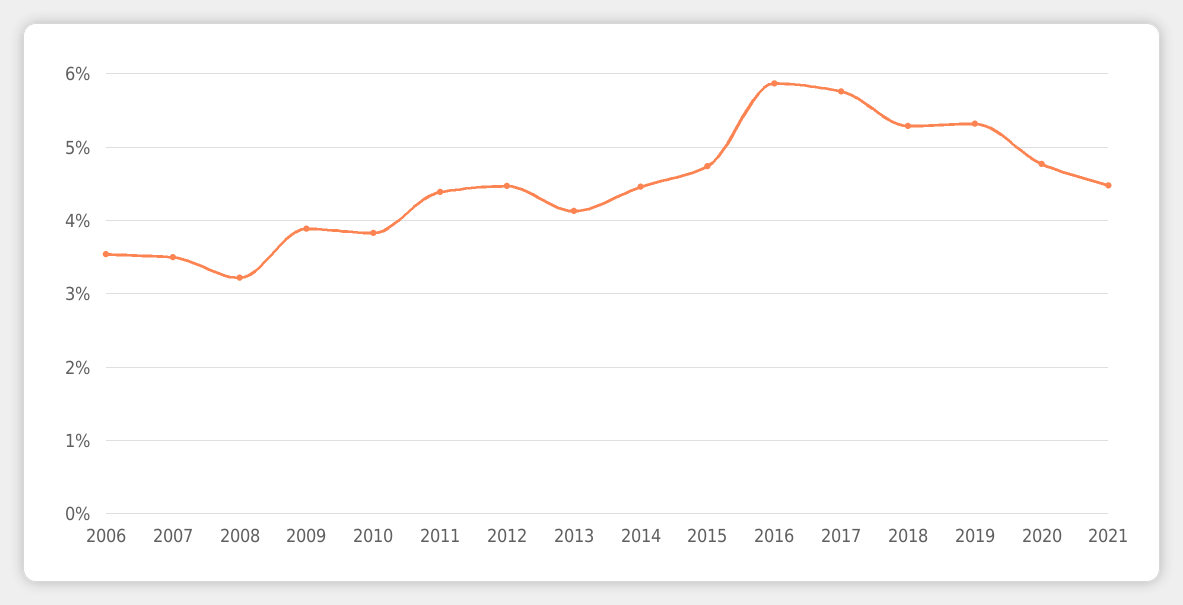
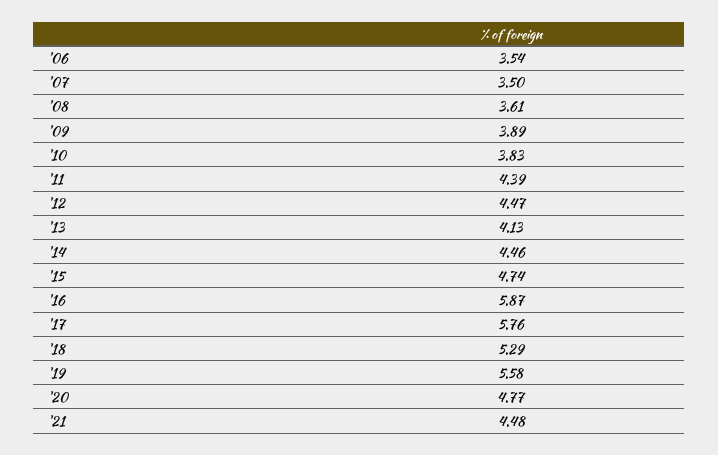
2008: 3.2 -> 3.61
2019: 5.3 -> 5.58

